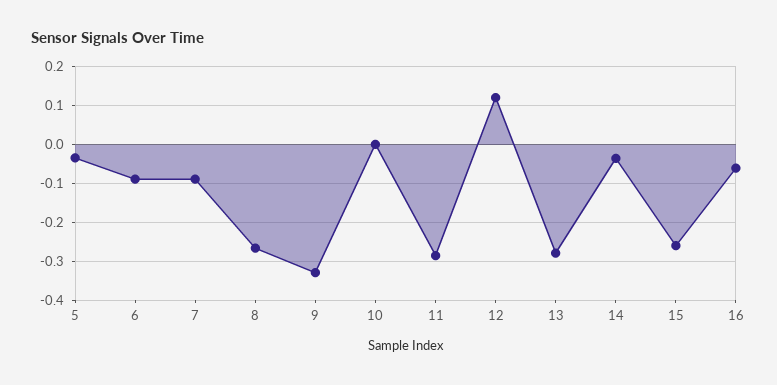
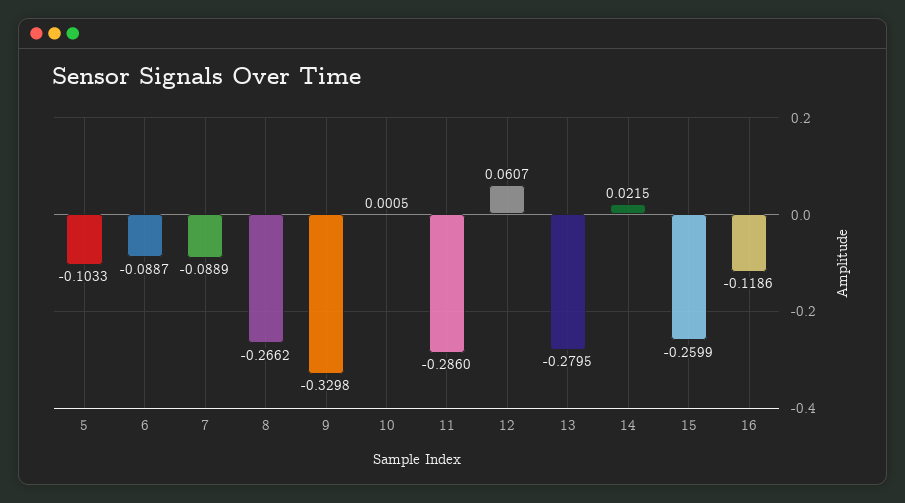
5: -0.04 -> -0.1033
12: 0.12 -> 0.0607
14: -0.04 -> 0.0215
16: -0.06 -> -0.1186

